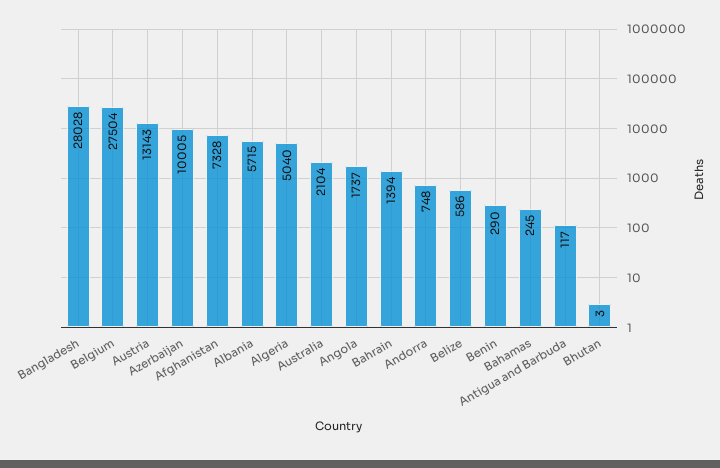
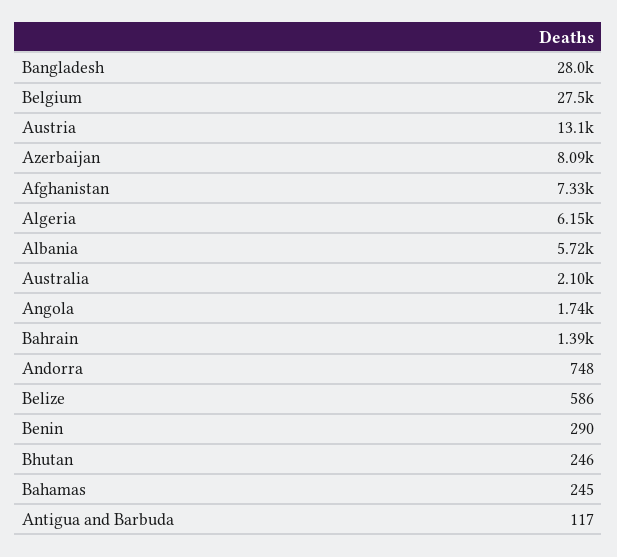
Azerbaijan: 10005 -> 8090
Algeria: 5040 -> 6150
Bhutan: 3 -> 246

